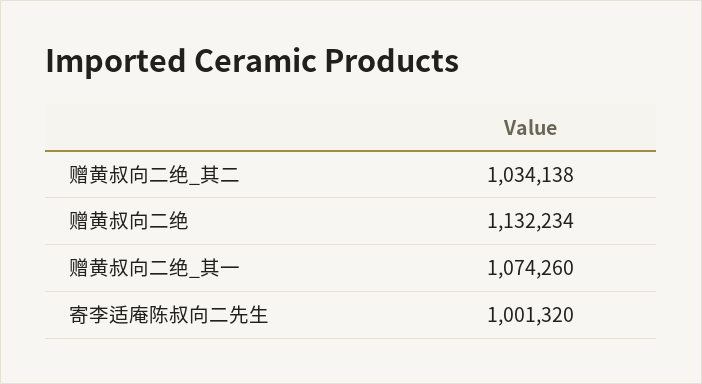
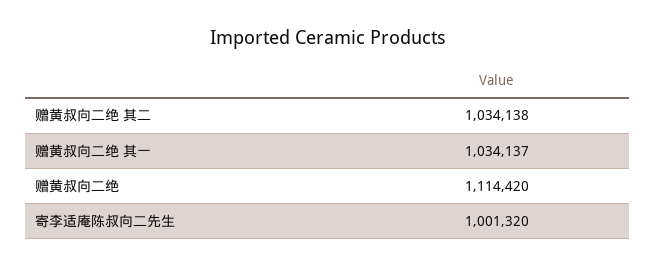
赠黄叔向二绝: 1132234 -> 1114420
赠黄叔向二绝_其一: 1074260 -> 1034137

